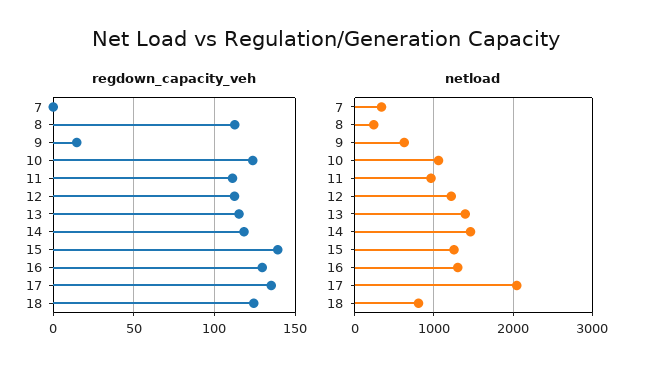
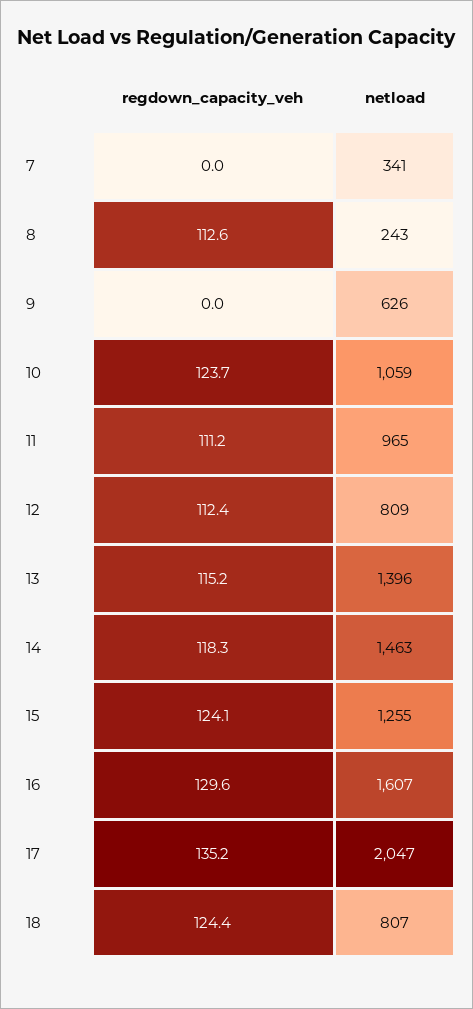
regdown_capacity_veh, 9: 15 -> 0
regdown_capacity_veh, 15: 140 -> 124.1
netload, 12: 1200 -> 809
netload, 16: 1300 -> 1607

